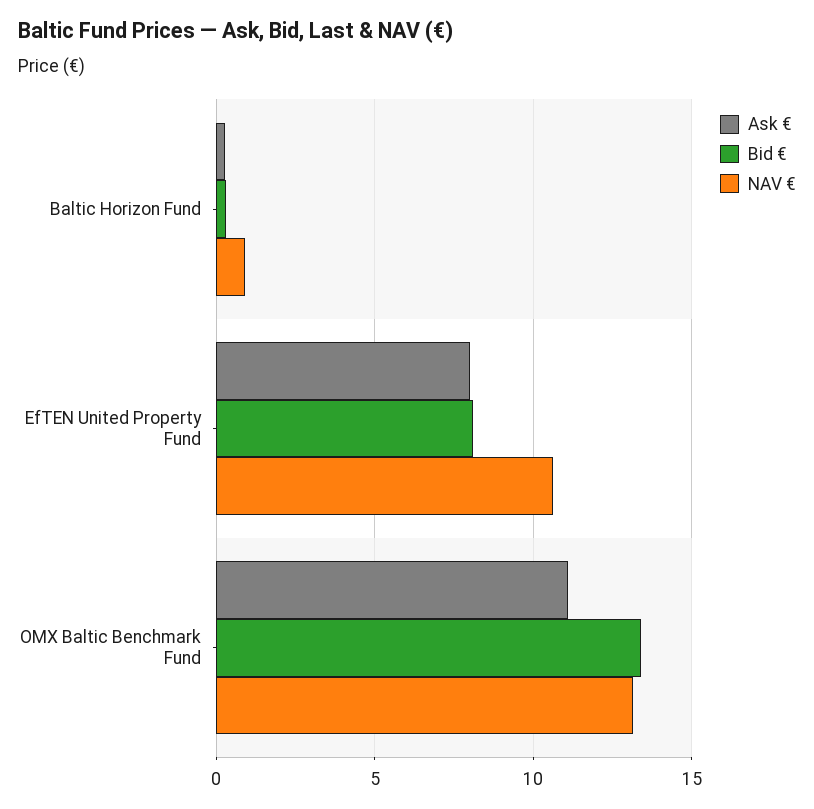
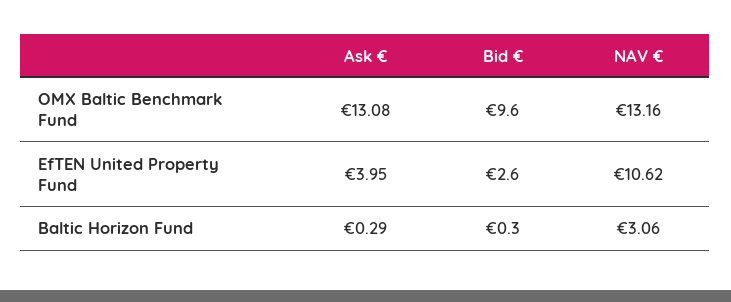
NAV €, Baltic Horizon Fund: 1 -> 3.06
Ask €, EfTEN United Property Fund: 8 -> 3.95
Bid €, EfTEN United Property Fund: 8 -> 2.6
Ask €, OMX Baltic Benchmark Fund: 11 -> 13.08
Bid €, OMX Baltic Benchmark Fund: 13.5 -> 9.6

